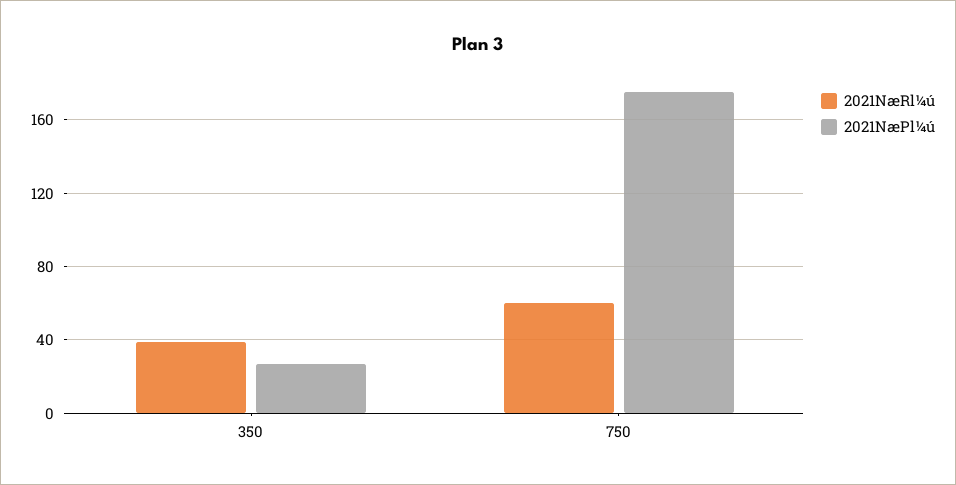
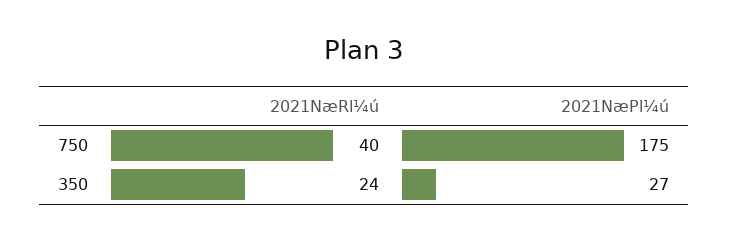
2021NæRl¼ú, 350: 40 -> 24
2021NæRl¼ú, 750: 60 -> 40

